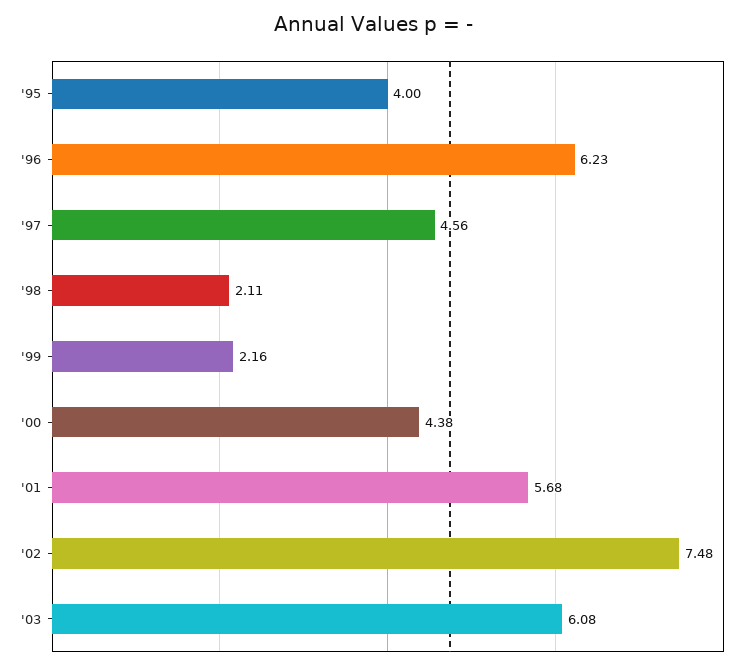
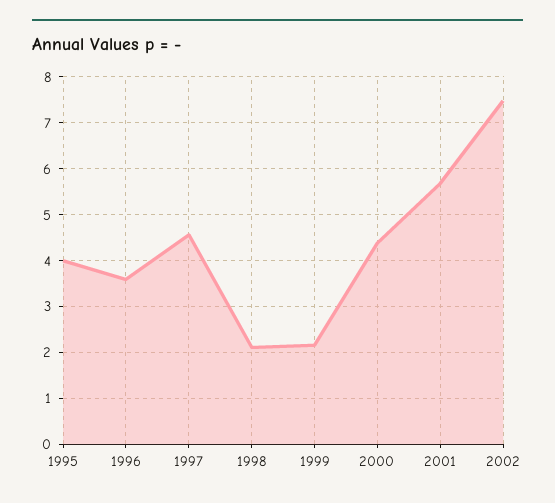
'96: 6.23 -> 3.6
'03: 6.08 -> none

